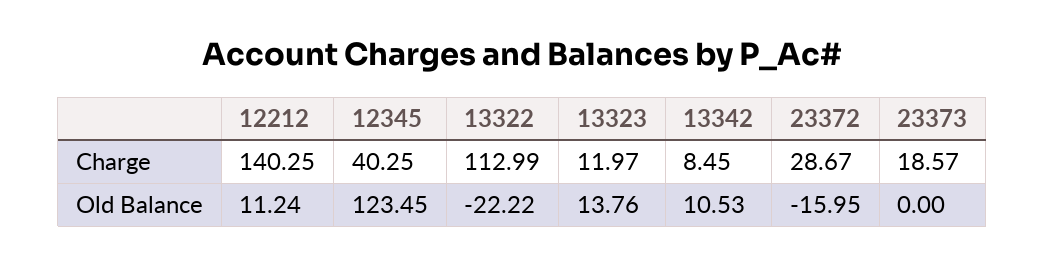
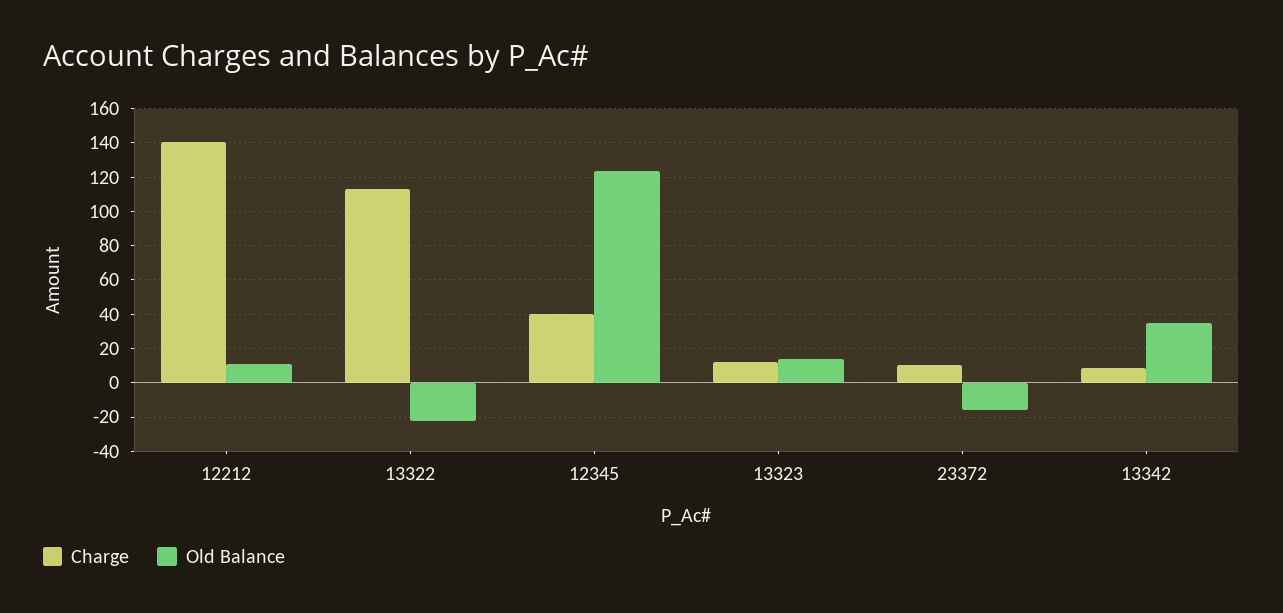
Charge, 23372: 28.67 -> 10
Charge, 23373: 18.57 -> none
Old Balance, 13342: 10.53 -> 35
Old Balance, 23373: 0 -> none

